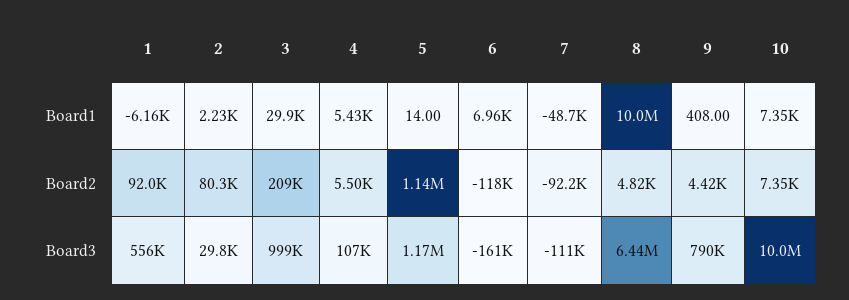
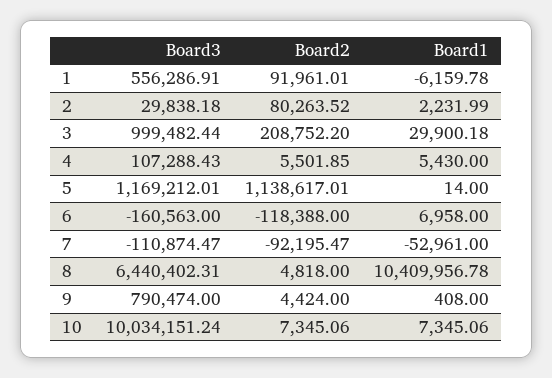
7, Board1: -48700 -> -52961
8, Board1: 10000000 -> 10409956.78

